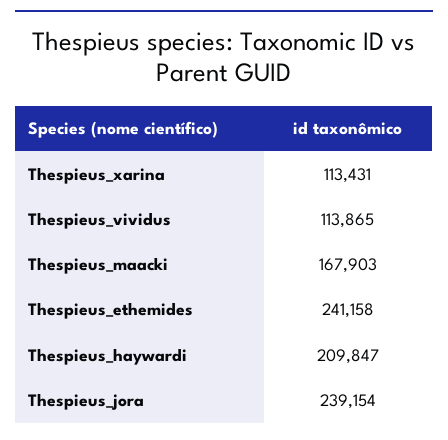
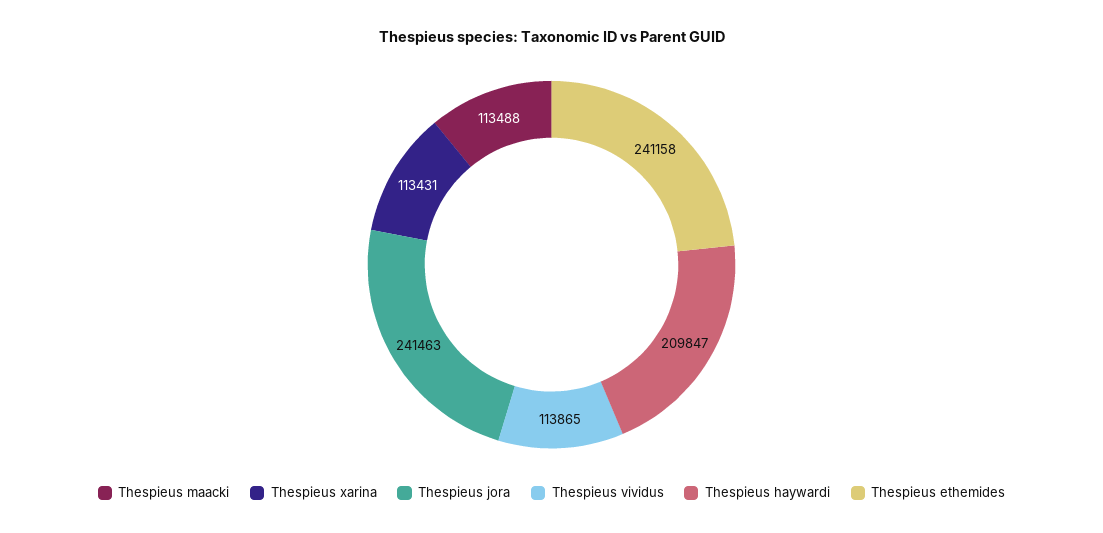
Thespieus_maacki: 167903 -> 113488
Thespieus_jora: 239154 -> 241463

